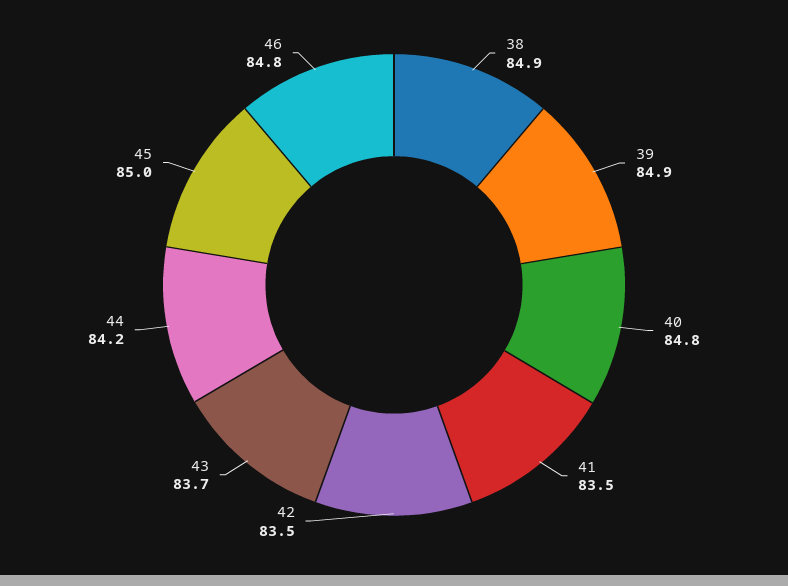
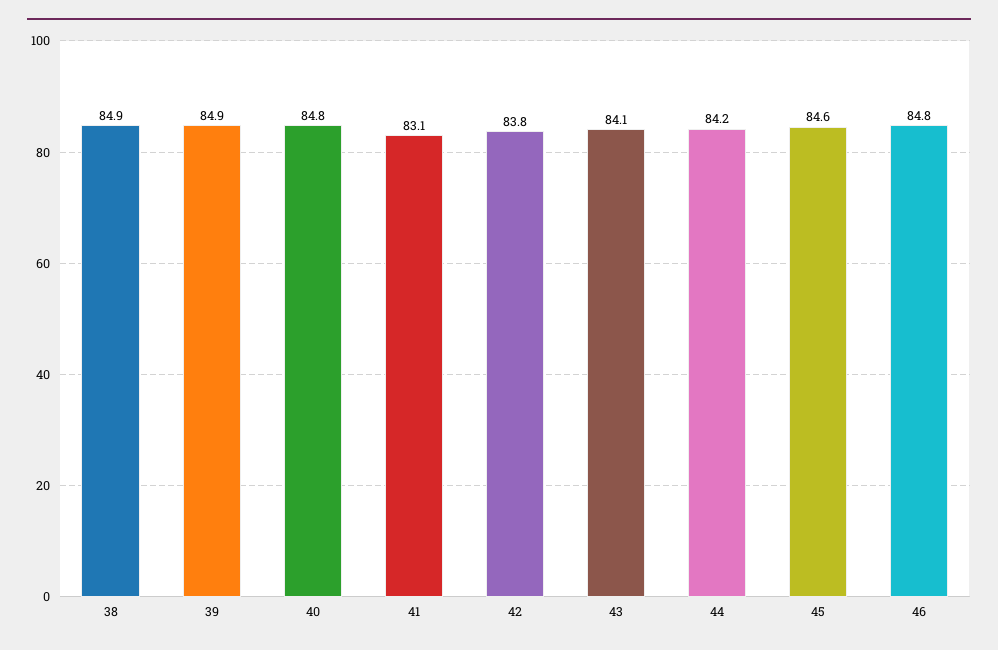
41: 83.5 -> 83.1
42: 83.5 -> 83.8
43: 83.7 -> 84.1
45: 85 -> 84.6

